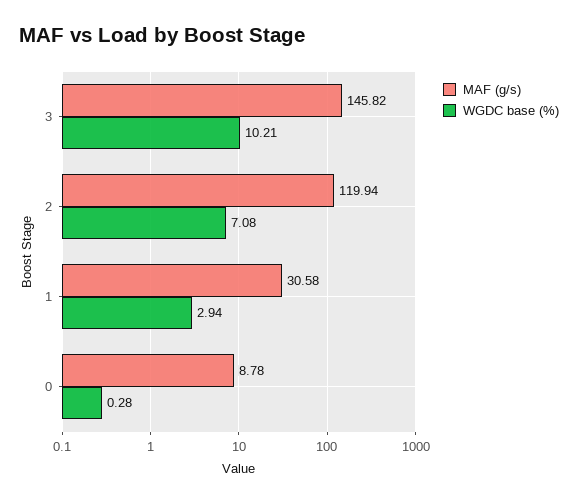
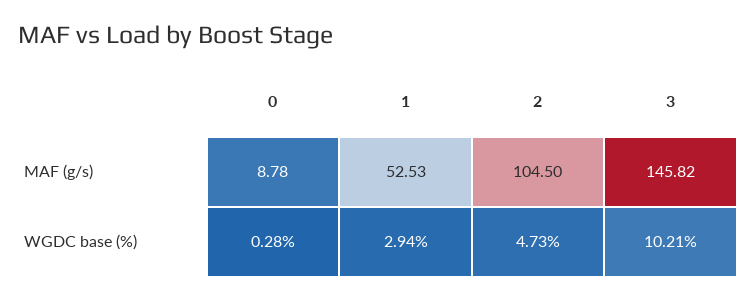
MAF (g/s), 2: 119.94 -> 104.5
WGDC base (%), 2: 7.08 -> 4.73
MAF (g/s), 1: 30.58 -> 52.53

